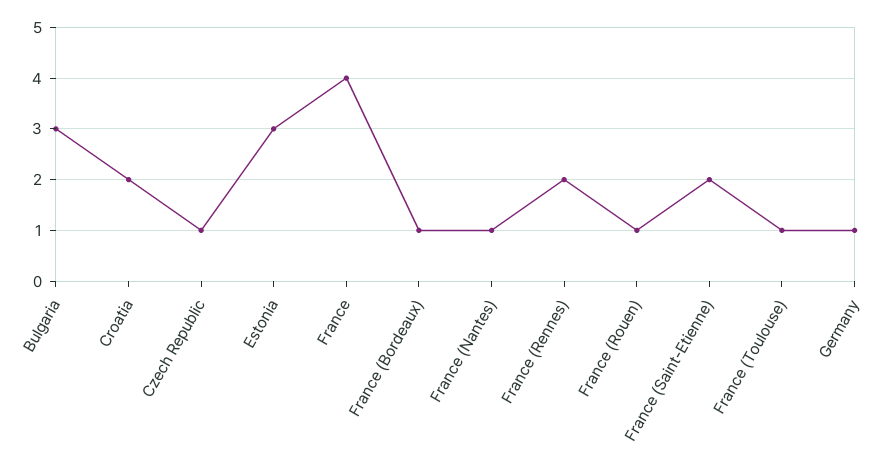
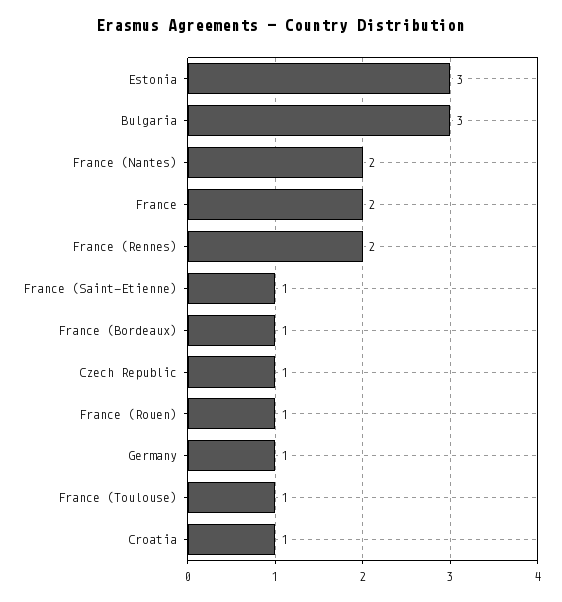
Croatia: 2 -> 1
France: 4 -> 2
France (Nantes): 1 -> 2
France (Saint-Etienne): 2 -> 1

